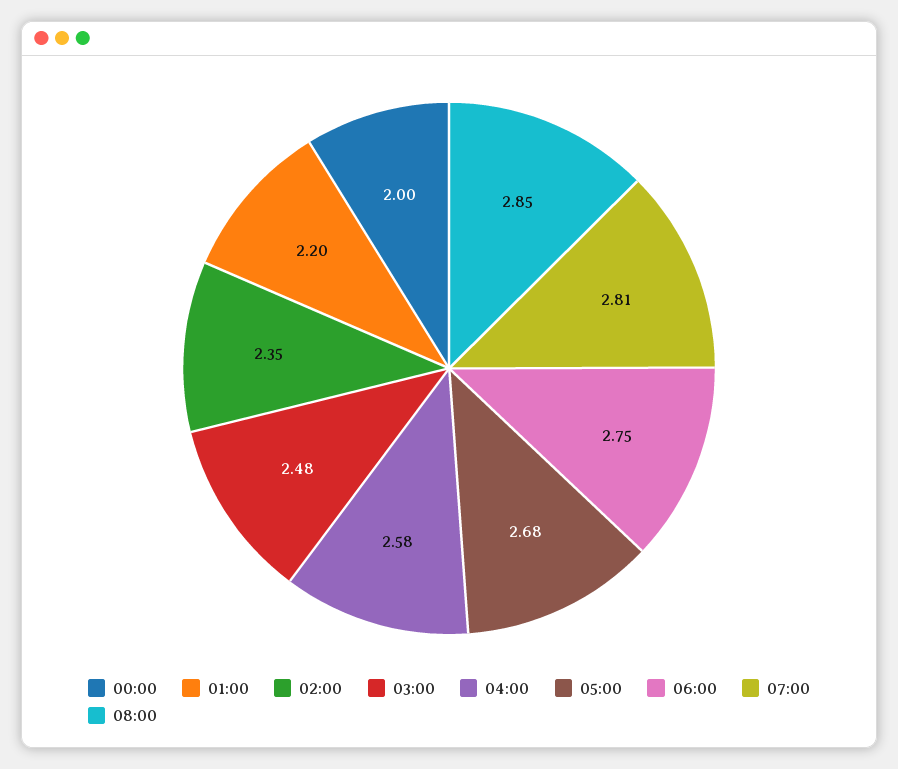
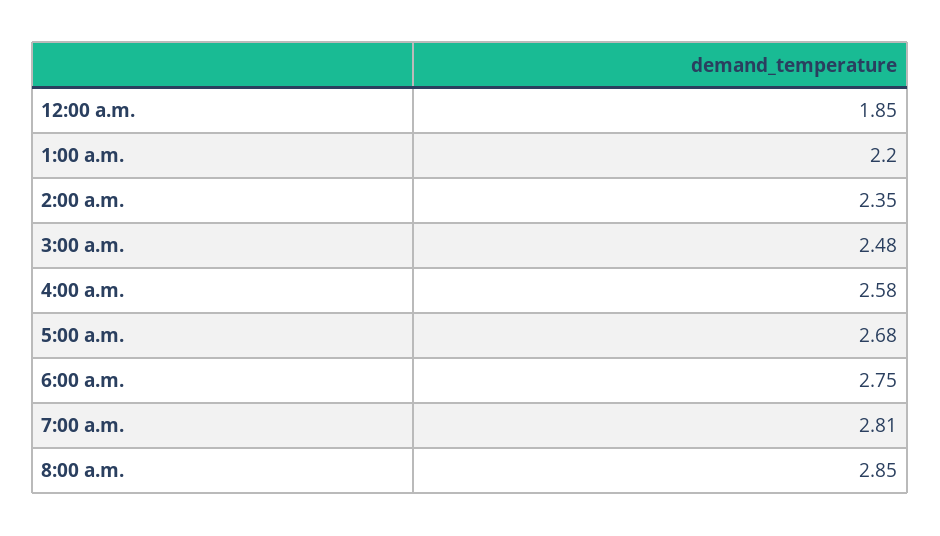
00:00: 2 -> 1.85

